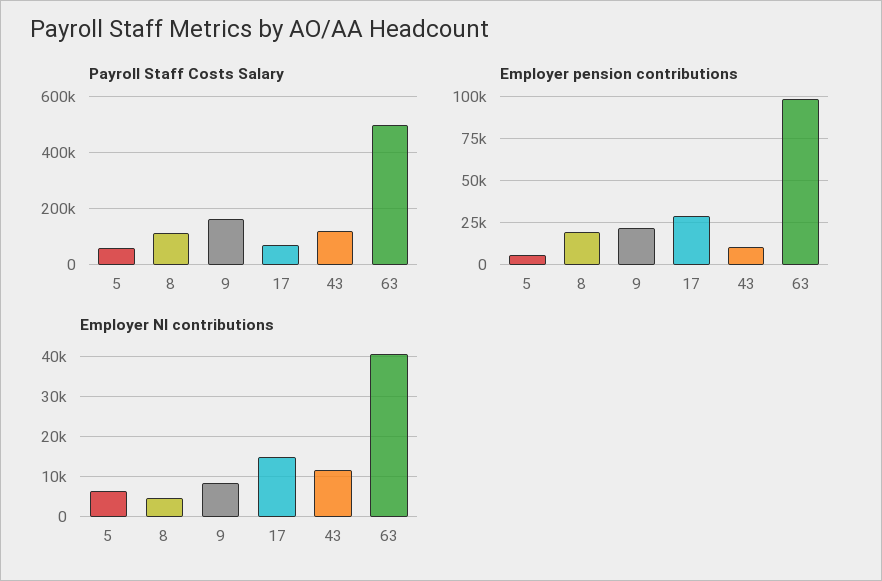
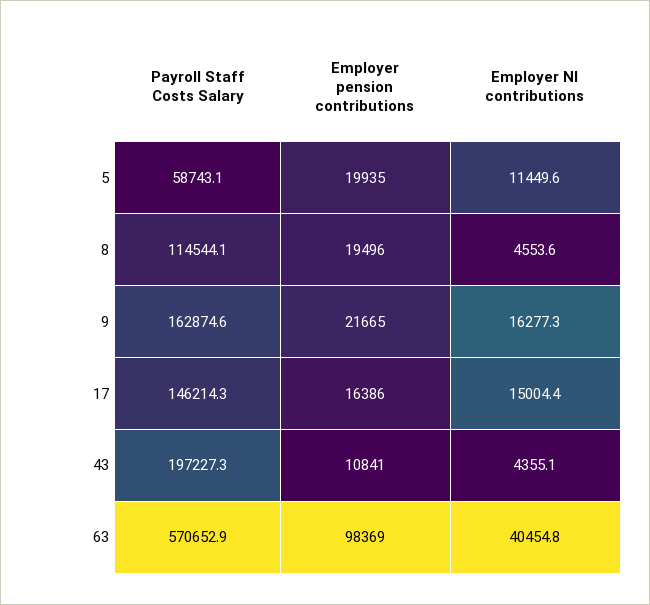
Payroll Staff Costs Salary, 17: 75000 -> 146214.3
Payroll Staff Costs Salary, 43: 125000 -> 197227.3
Payroll Staff Costs Salary, 63: 500000 -> 570652.9
Employer pension contributions, 5: 5000 -> 19935
Employer pension contributions, 17: 30000 -> 16386
Employer NI contributions, 5: 6000 -> 11449.6
Employer NI contributions, 9: 8000 -> 16277.3
Employer NI contributions, 43: 12000 -> 4355.1

